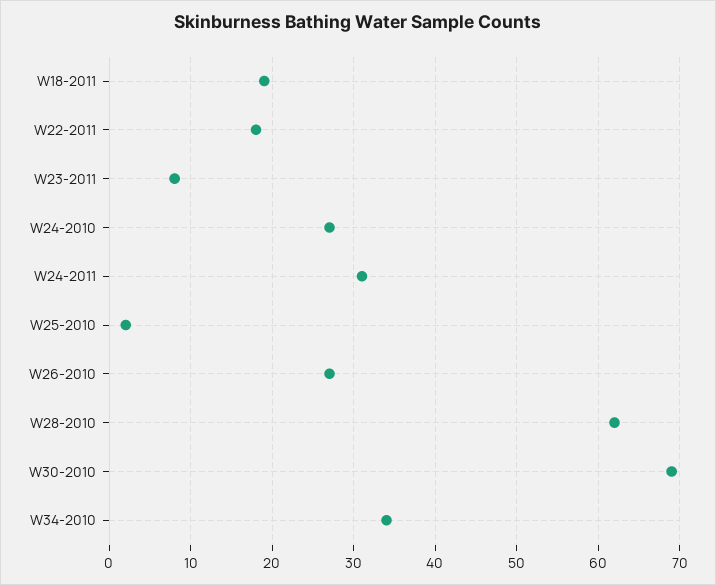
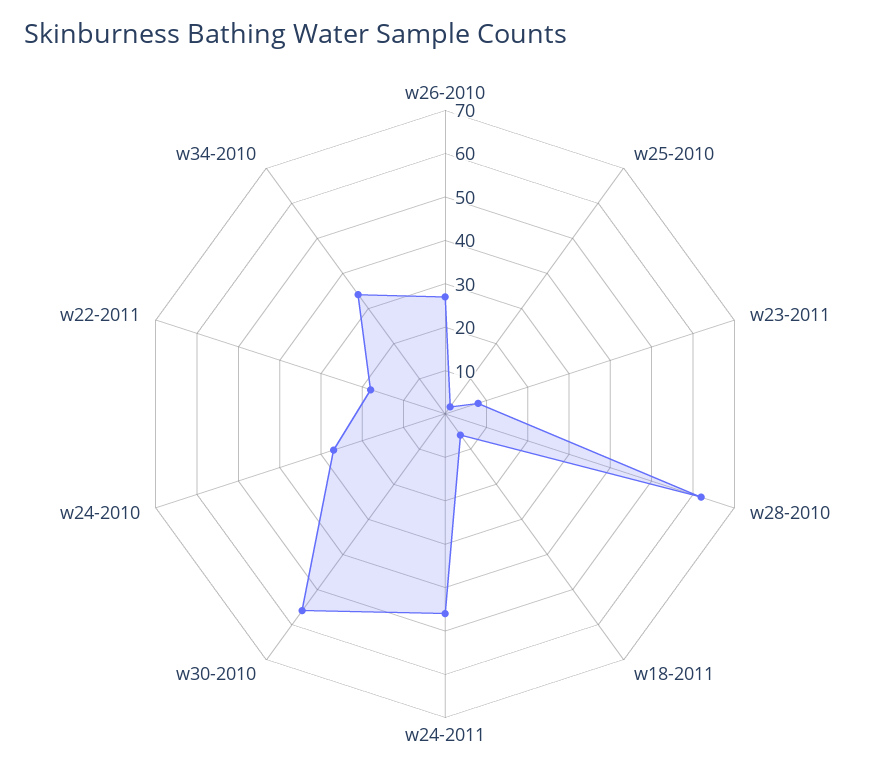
W18-2011: 19 -> 5
W24-2011: 31 -> 45
W30-2010: 69 -> 55

